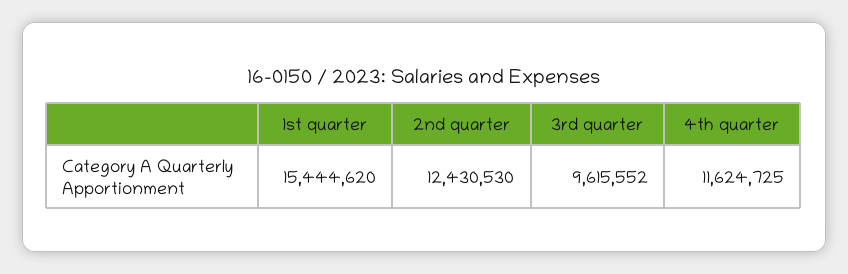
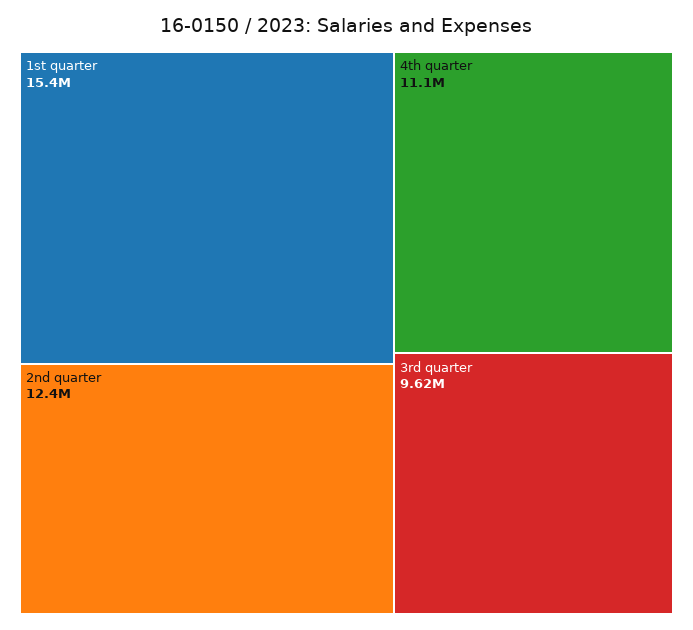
4th quarter: 11624725 -> 11100000

